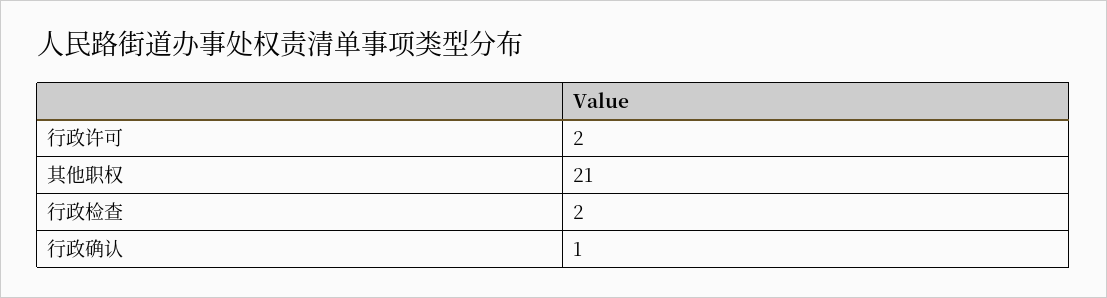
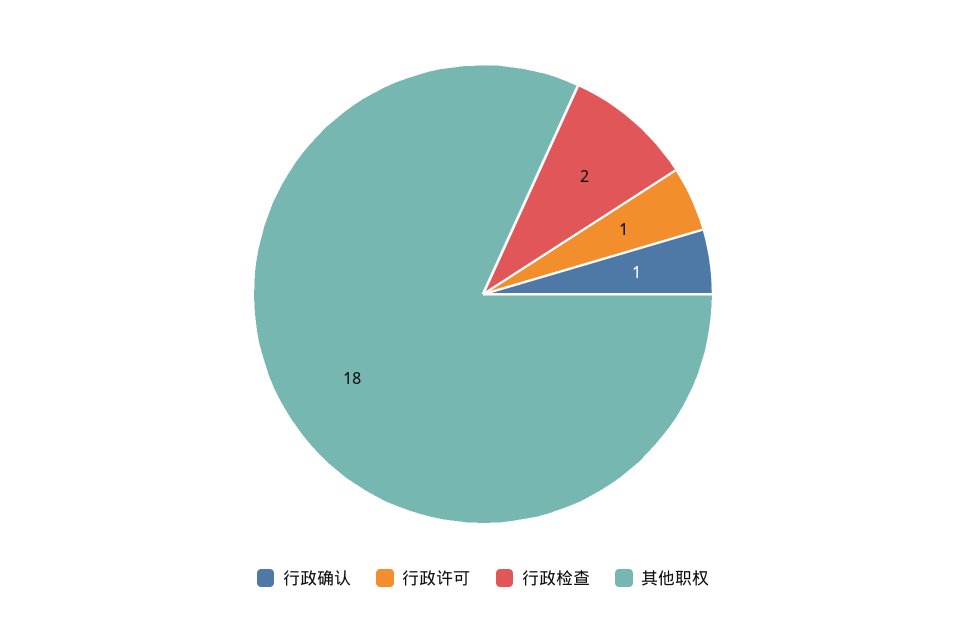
行政许可: 2 -> 1
其他职权: 21 -> 18

